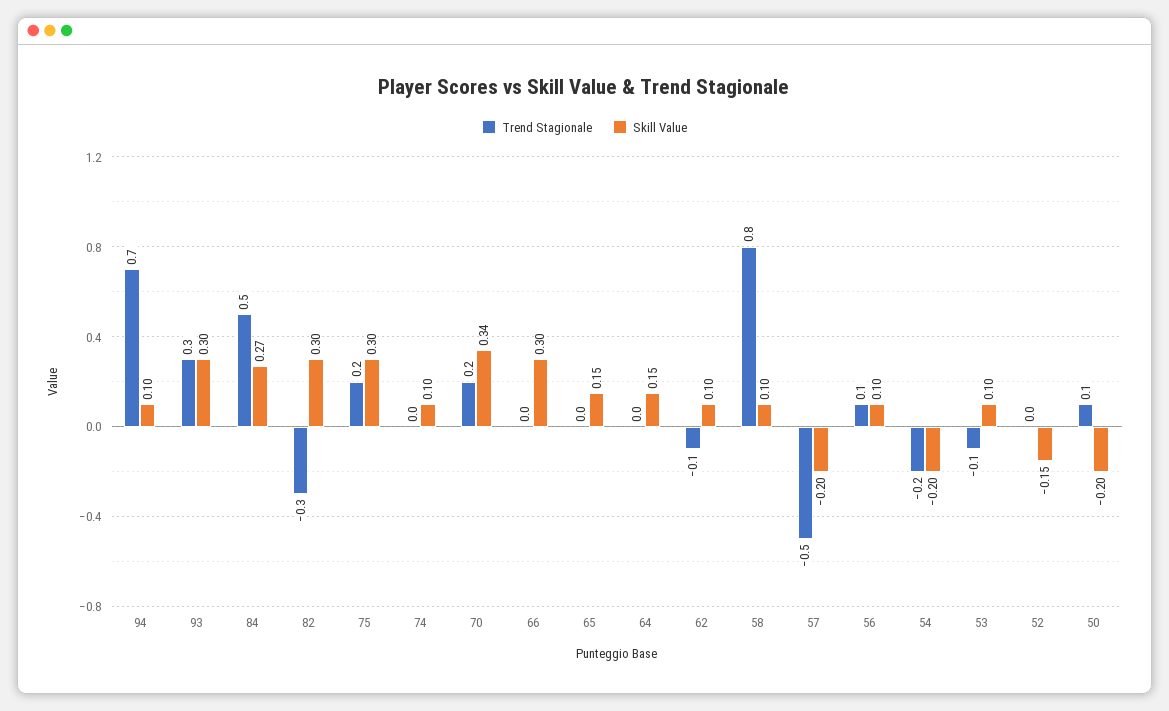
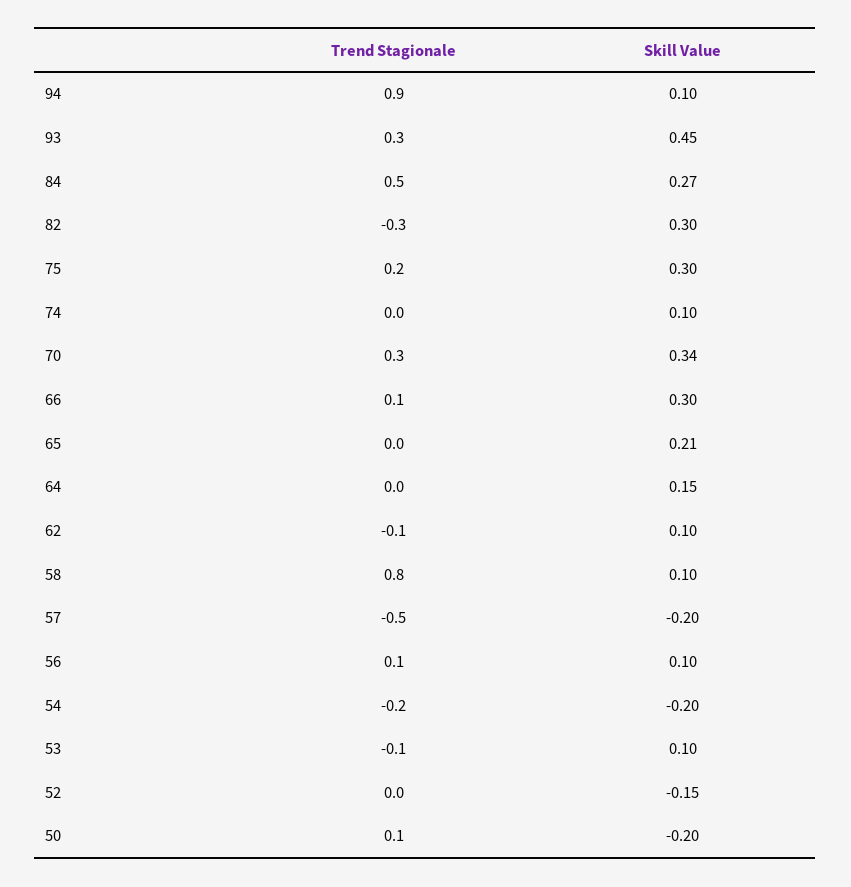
Trend Stagionale, 94: 0.7 -> 0.9
Skill Value, 93: 0.3 -> 0.45
Trend Stagionale, 70: 0.2 -> 0.3
Trend Stagionale, 66: 0 -> 0.1
Skill Value, 65: 0.15 -> 0.21

